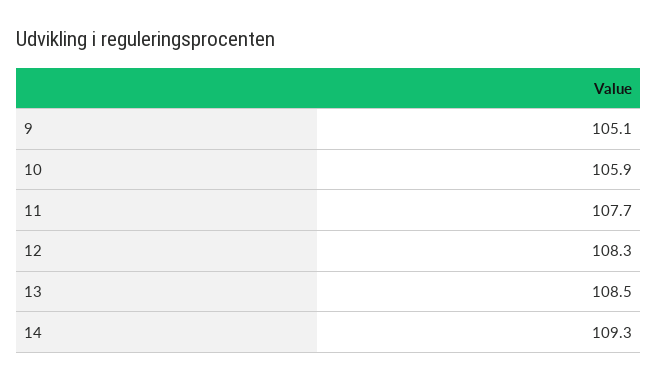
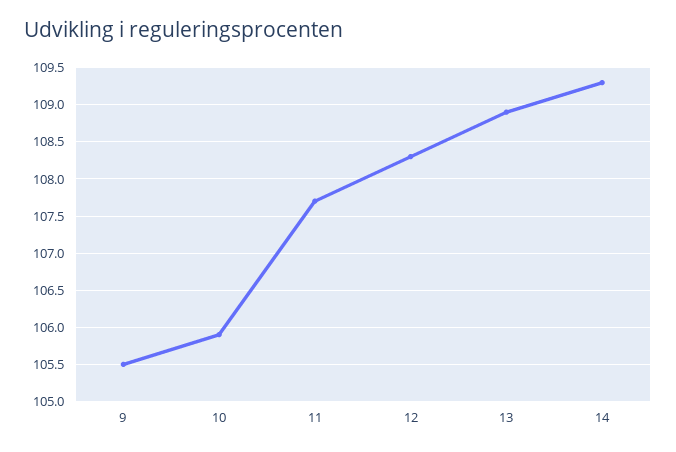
9: 105.1 -> 105.5
13: 108.5 -> 108.9

